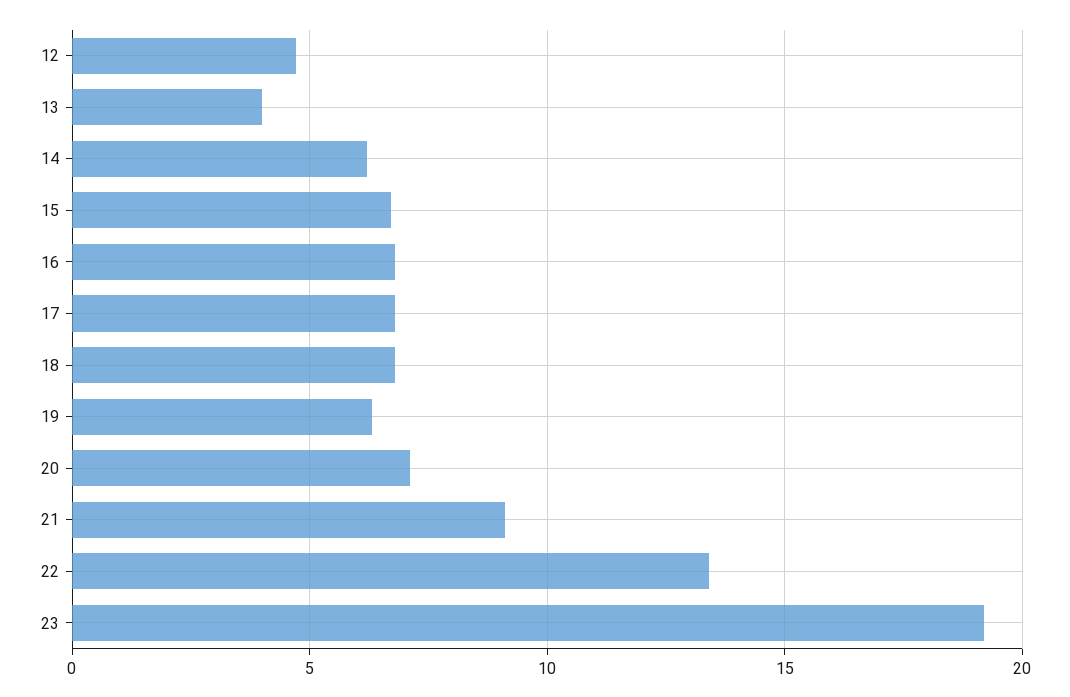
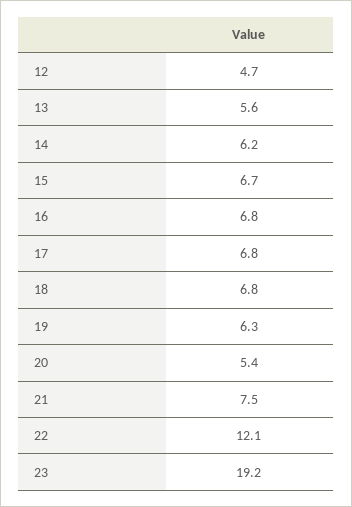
13: 4 -> 5.6
20: 7 -> 5.4
21: 9 -> 7.5
22: 13.5 -> 12.1

